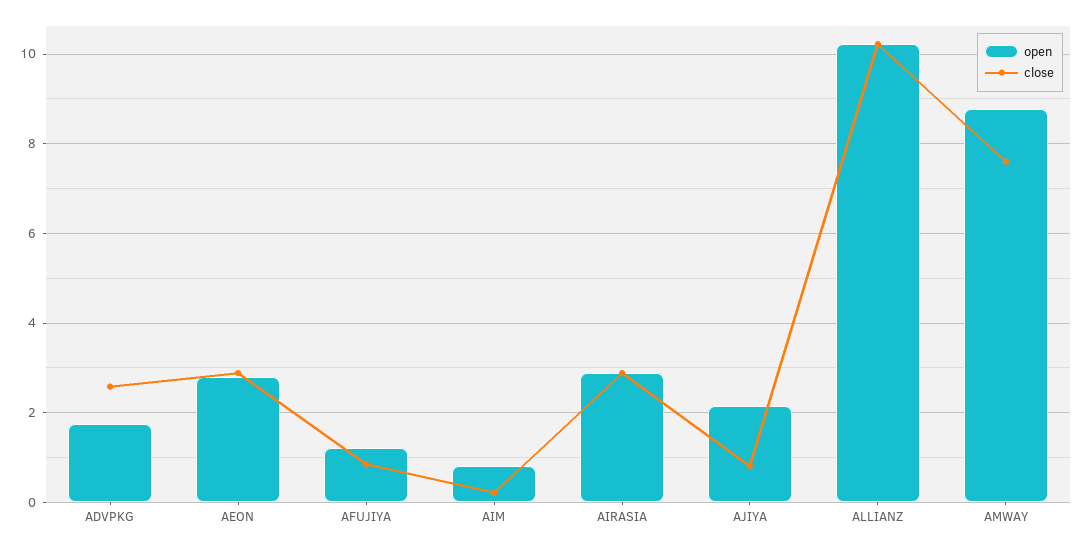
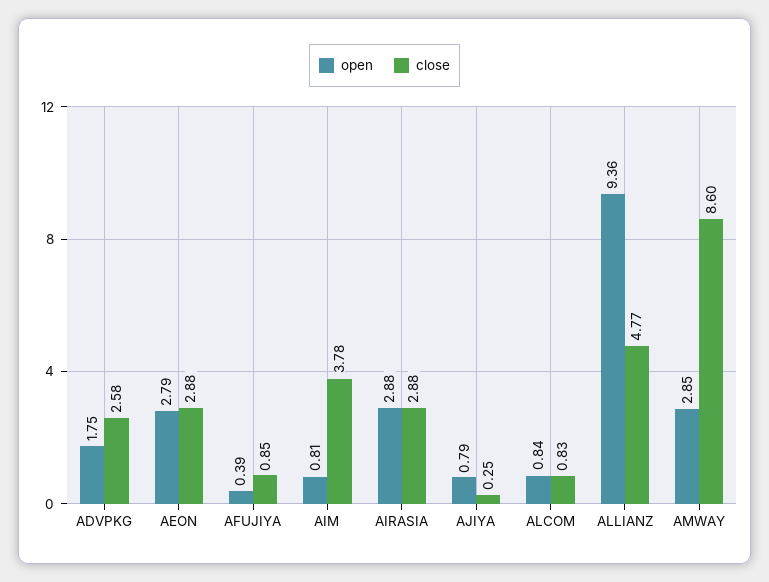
open, AFUJIYA: 1.2 -> 0.39
close, AIM: 0.2 -> 3.78
open, AJIYA: 2.2 -> 0.79
close, AJIYA: 0.8 -> 0.25
open, ALLIANZ: 10.2 -> 9.36
close, ALLIANZ: 10.2 -> 4.77
open, AMWAY: 8.8 -> 2.85
close, AMWAY: 7.6 -> 8.6
open, ALCOM: none -> 0.84
close, ALCOM: none -> 0.83

